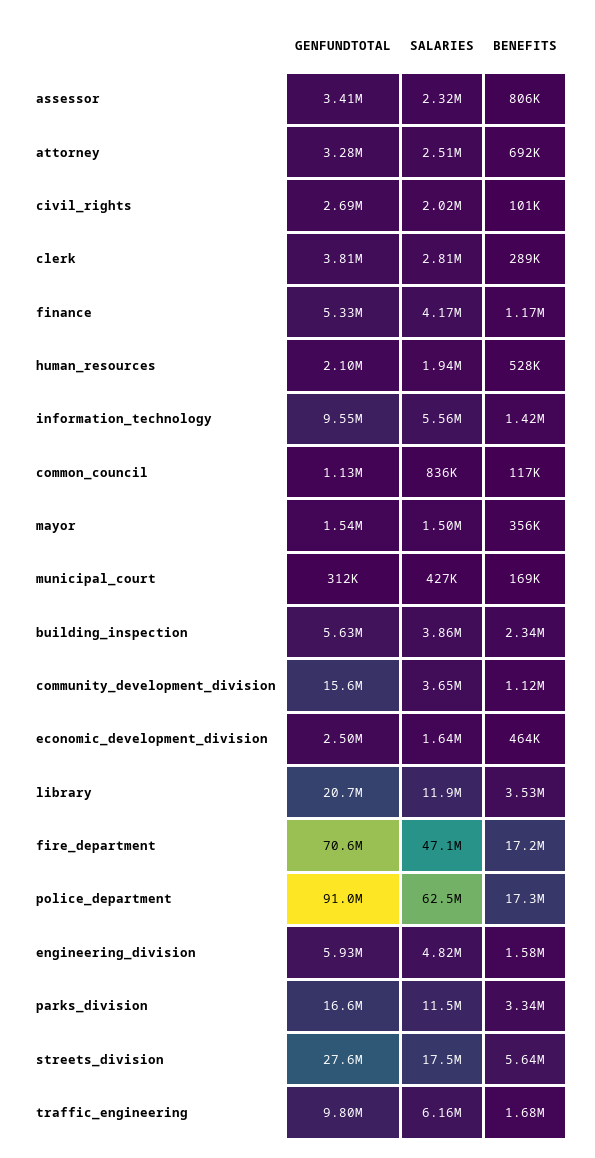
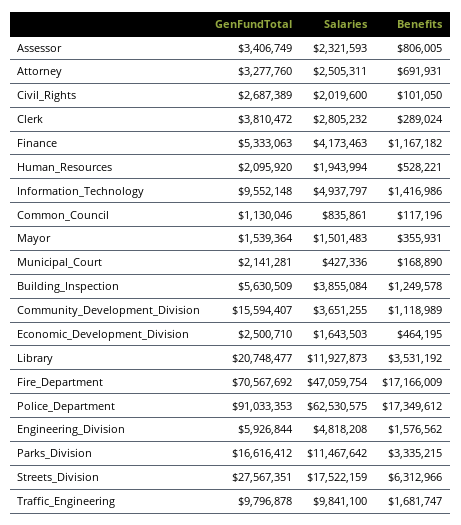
SALARIES, information_technology: 5560000 -> 4937797
GENFUNDTOTAL, municipal_court: 312000 -> 2141281
BENEFITS, building_inspection: 2340000 -> 1249578
BENEFITS, streets_division: 5640000 -> 6312966
SALARIES, traffic_engineering: 6160000 -> 9841100

